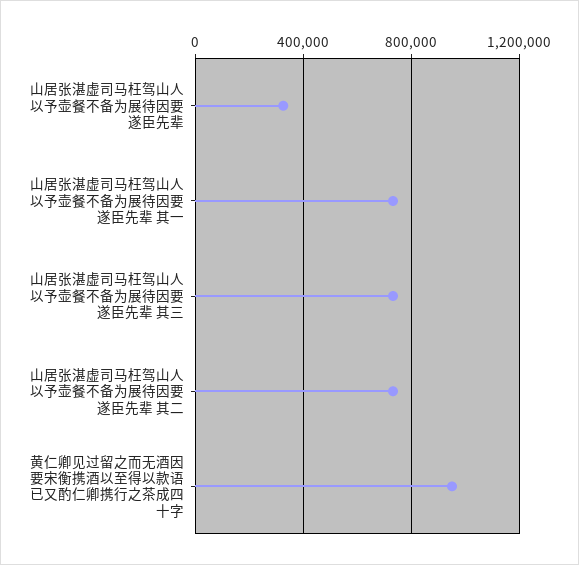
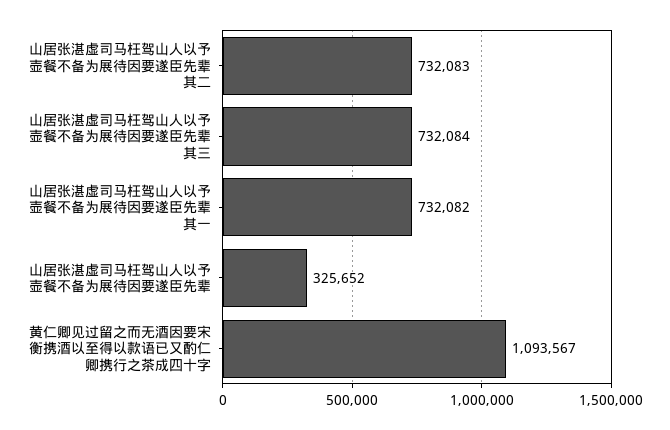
黄仁卿见过留之而无酒因要宋衡携酒以至得以款语已又酌仁卿携行之茶成四十字: 950000 -> 1093567

